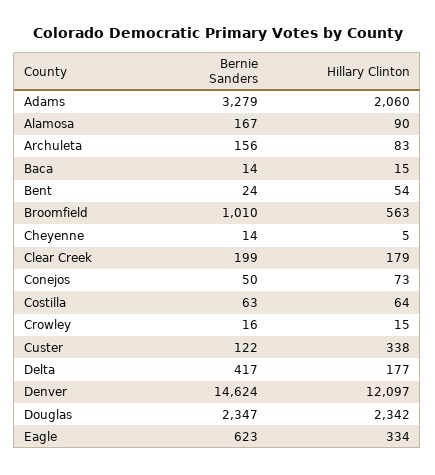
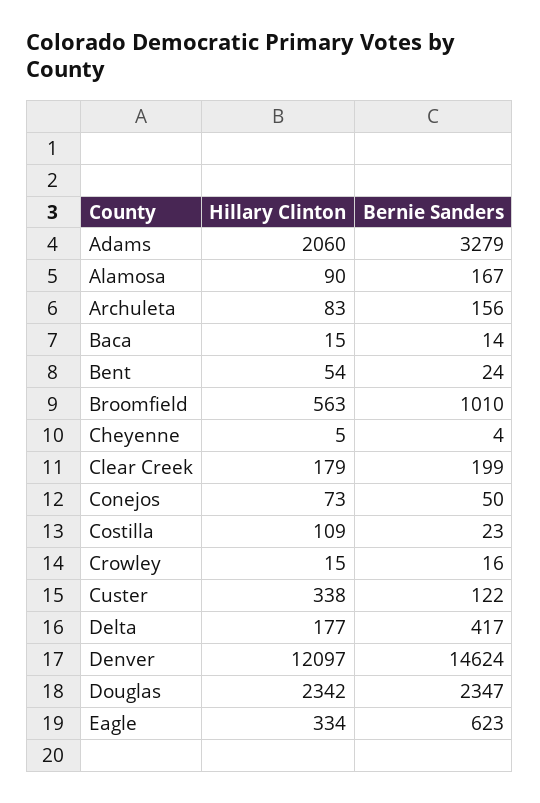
Bernie Sanders, Cheyenne: 14 -> 4
Bernie Sanders, Costilla: 63 -> 23
Hillary Clinton, Costilla: 64 -> 109

